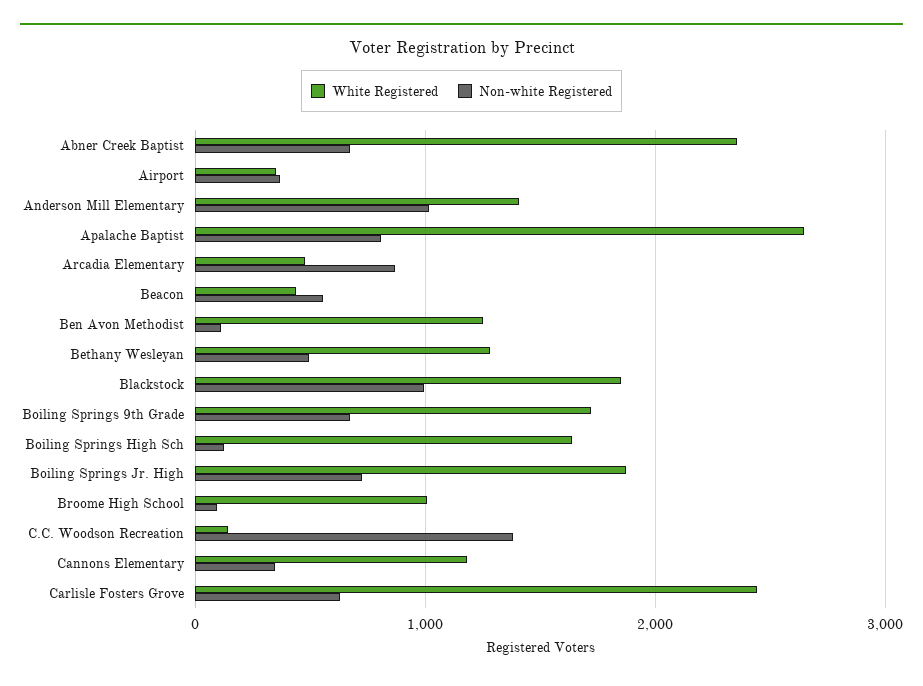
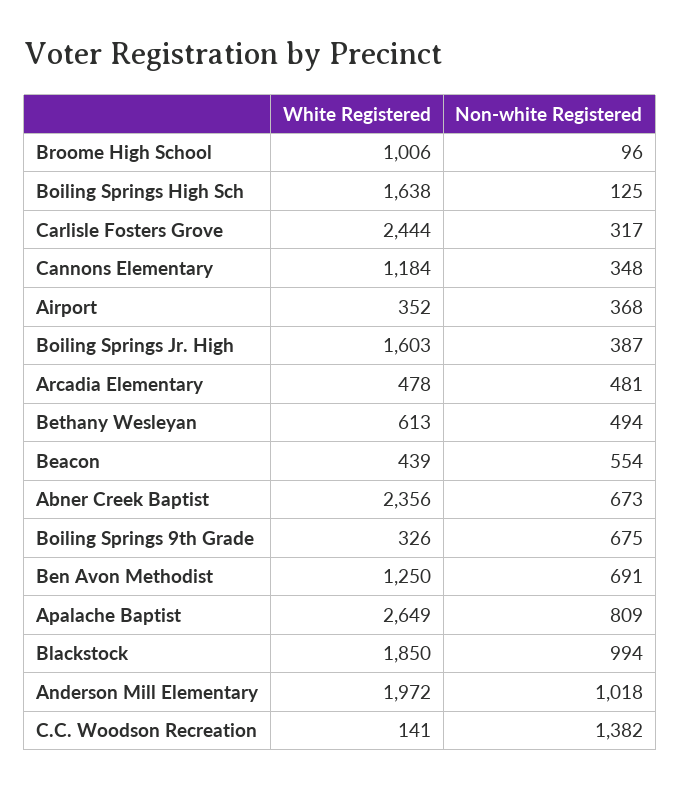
White Registered, Anderson Mill Elementary: 1400 -> 1972
Non-white Registered, Arcadia Elementary: 900 -> 481
Non-white Registered, Ben Avon Methodist: 100 -> 691
White Registered, Bethany Wesleyan: 1300 -> 613
White Registered, Boiling Springs 9th Grade: 1700 -> 326
White Registered, Boiling Springs Jr. High: 1900 -> 1603
Non-white Registered, Boiling Springs Jr. High: 700 -> 387
Non-white Registered, Carlisle Fosters Grove: 600 -> 317

